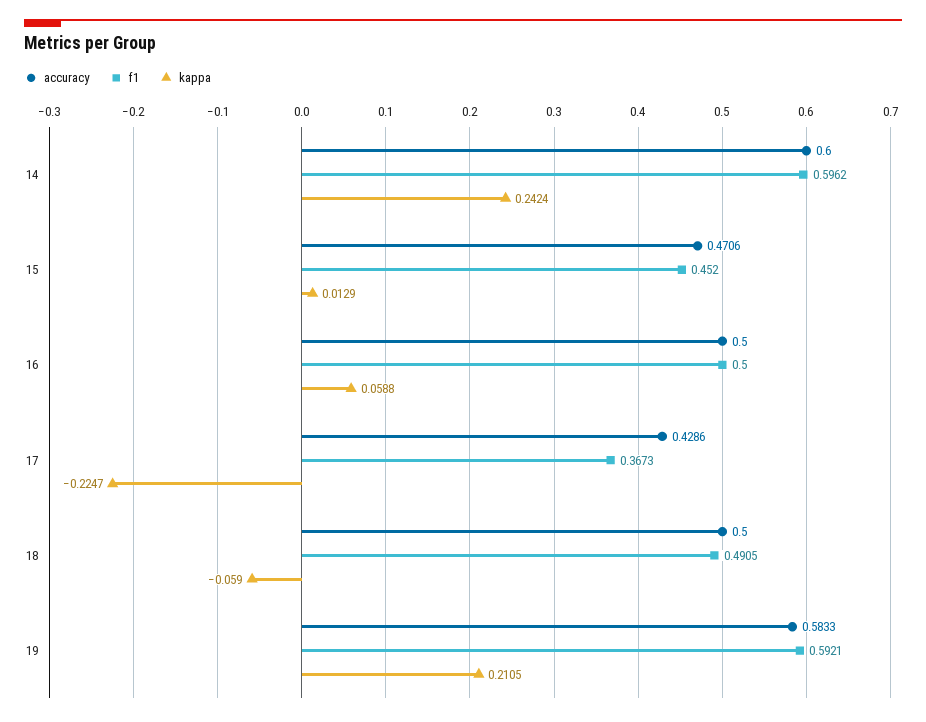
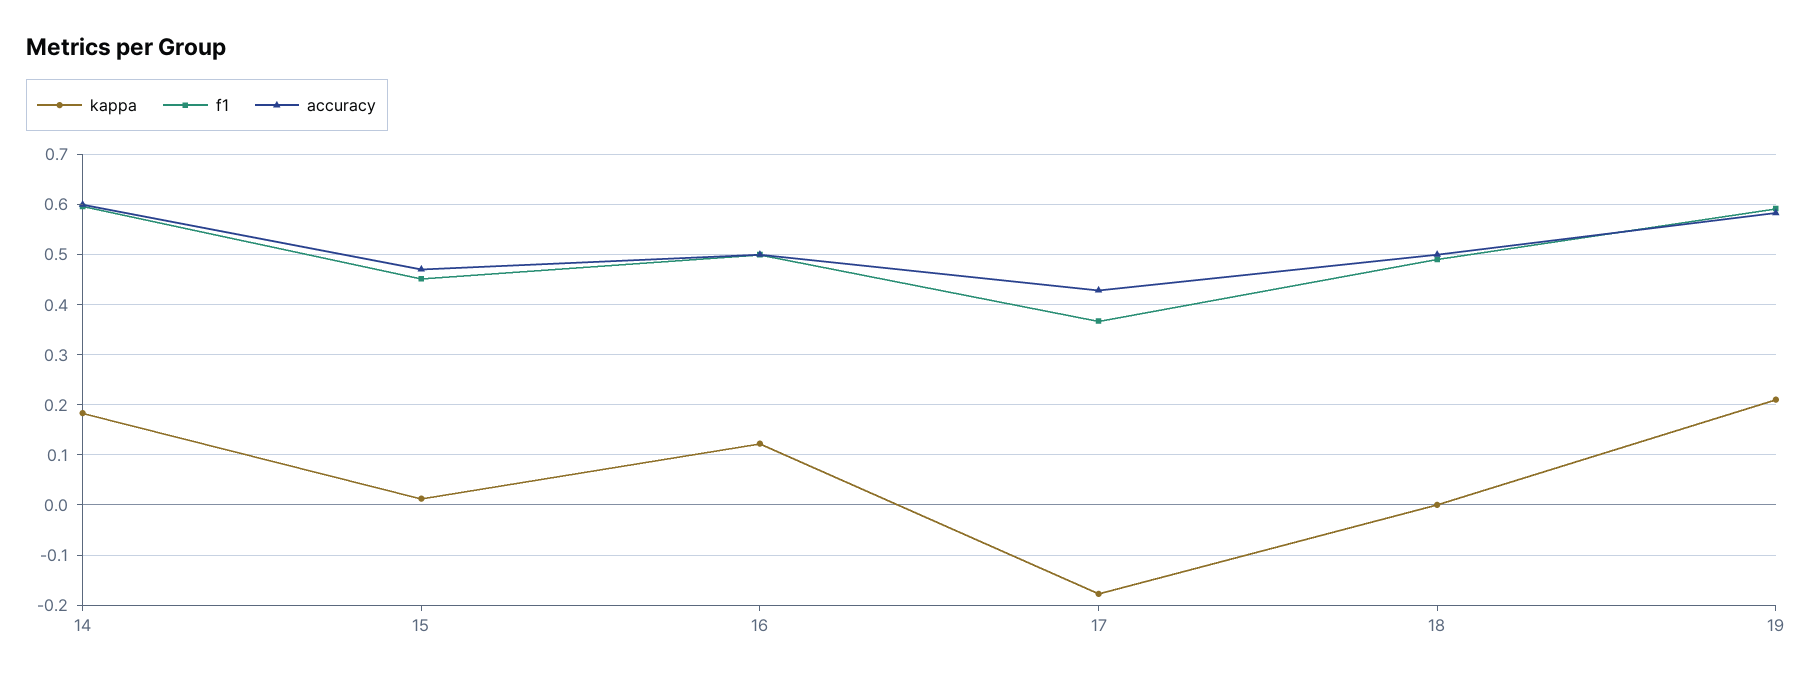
kappa, 14: 0.2424 -> 0.18
kappa, 16: 0.0588 -> 0.12
kappa, 17: -0.2247 -> -0.18
kappa, 18: -0.059 -> 0

